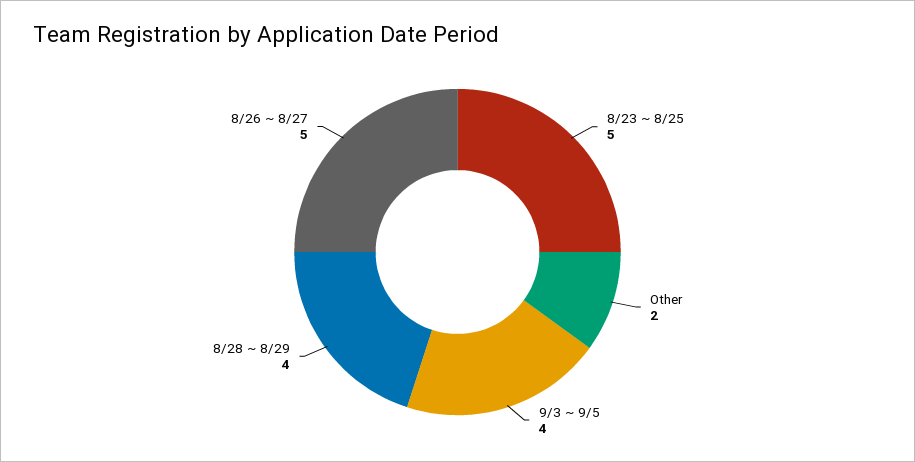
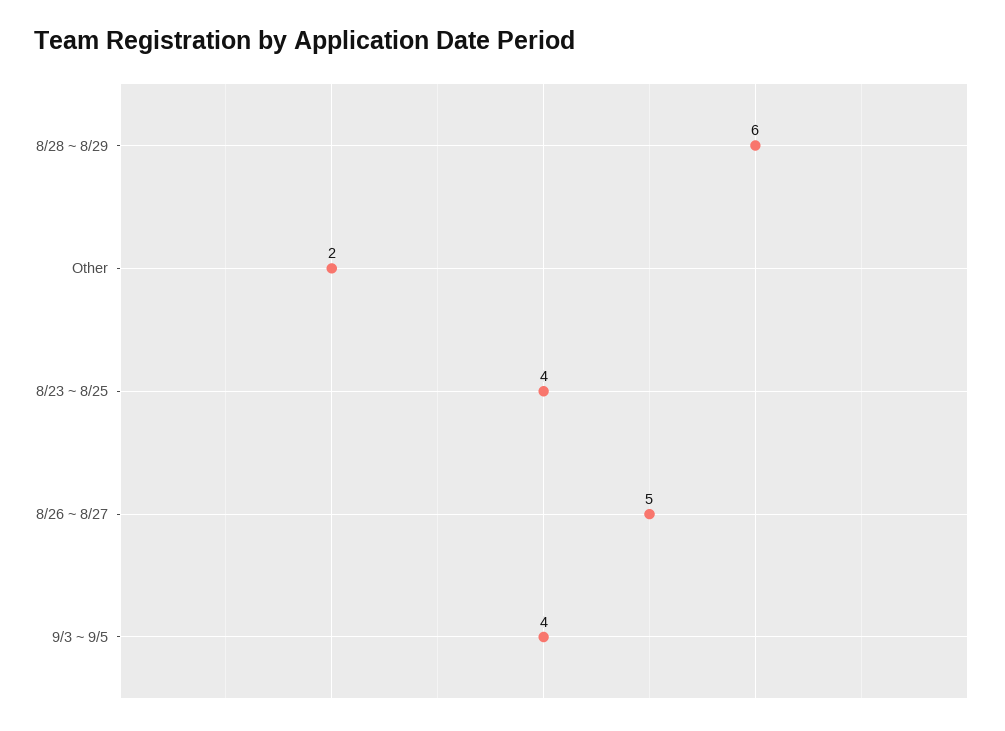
8/23 ~ 8/25: 5 -> 4
8/28 ~ 8/29: 4 -> 6

